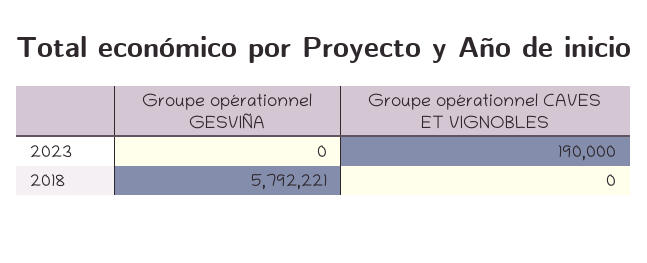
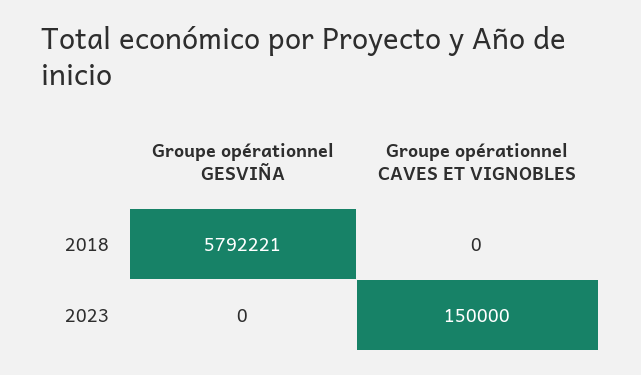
Groupe opérationnel CAVES ET VIGNOBLES, 2023: 190000 -> 150000

